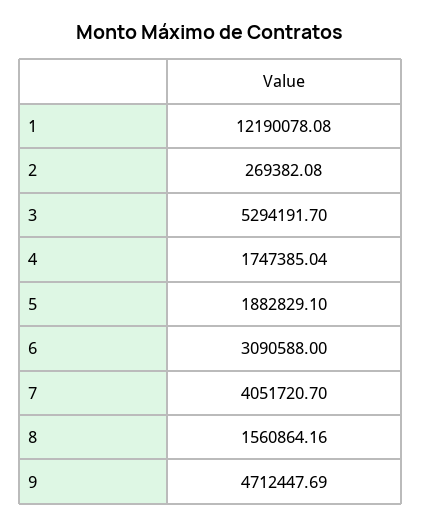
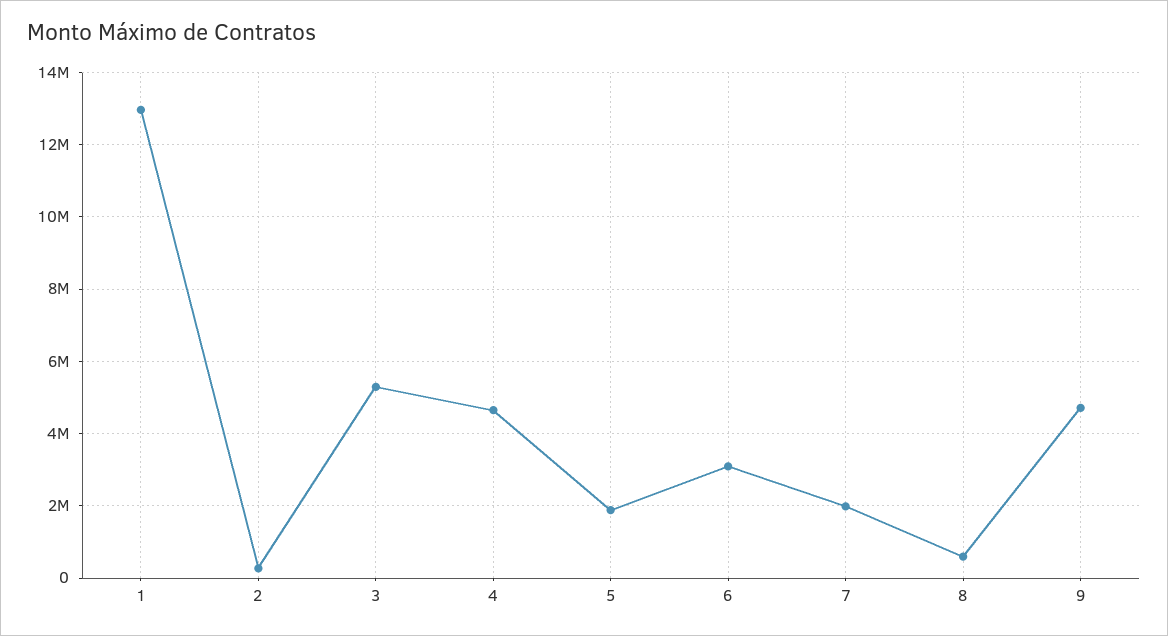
1: 12190078.08 -> 13000000
4: 1747385.04 -> 4600000
7: 4051720.7 -> 2000000
8: 1560864.16 -> 600000

